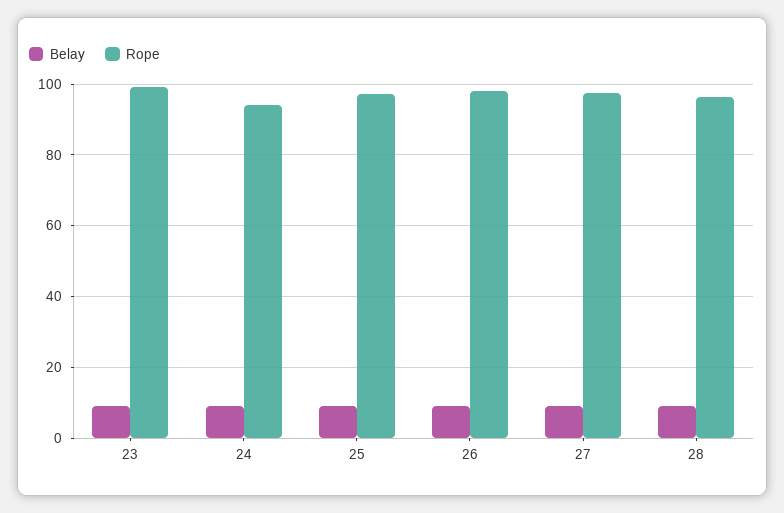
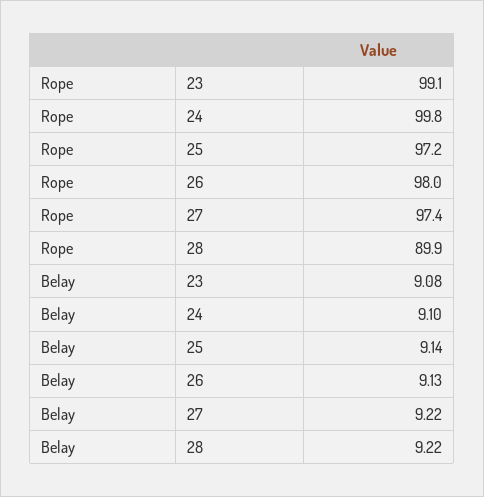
Rope, 24: 94 -> 99.8
Rope, 28: 96 -> 89.9

